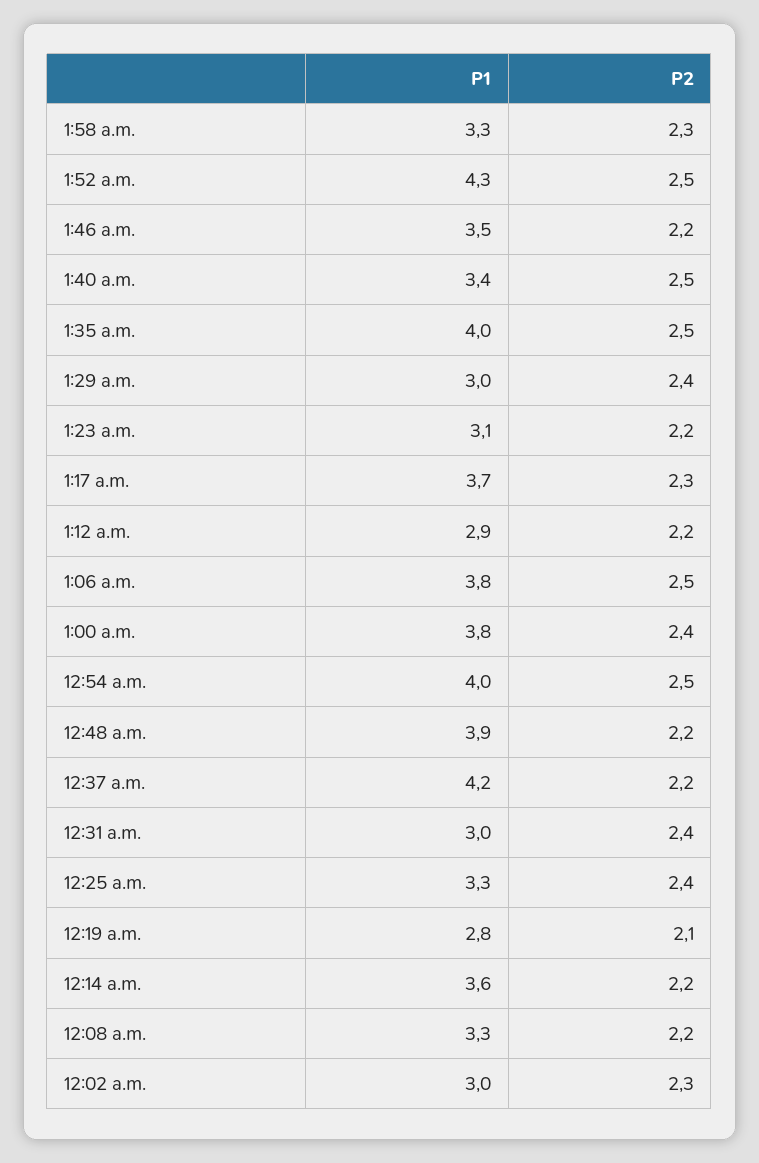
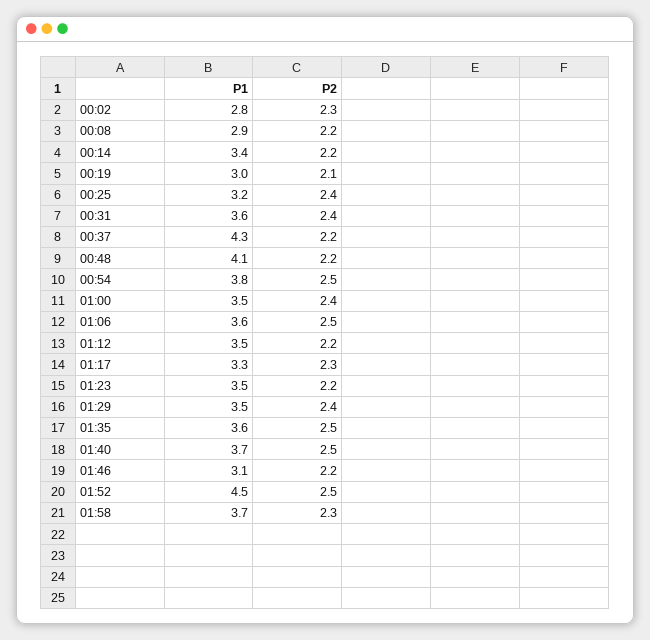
P1, 1:58 a.m.: 3.3 -> 3.7
P1, 1:52 a.m.: 4.3 -> 4.5
P1, 1:46 a.m.: 3.5 -> 3.1
P1, 1:40 a.m.: 3.4 -> 3.7
P1, 1:35 a.m.: 4 -> 3.6
P1, 1:29 a.m.: 3 -> 3.5
P1, 1:23 a.m.: 3.1 -> 3.5
P1, 1:17 a.m.: 3.7 -> 3.3
P1, 1:12 a.m.: 2.9 -> 3.5
P1, 1:06 a.m.: 3.8 -> 3.6
P1, 1:00 a.m.: 3.8 -> 3.5
P1, 12:54 a.m.: 4 -> 3.8
P1, 12:48 a.m.: 3.9 -> 4.1
P1, 12:37 a.m.: 4.2 -> 4.3
P1, 12:31 a.m.: 3 -> 3.6
P1, 12:25 a.m.: 3.3 -> 3.2
P1, 12:19 a.m.: 2.8 -> 3
P1, 12:14 a.m.: 3.6 -> 3.4
P1, 12:08 a.m.: 3.3 -> 2.9
P1, 12:02 a.m.: 3 -> 2.8

